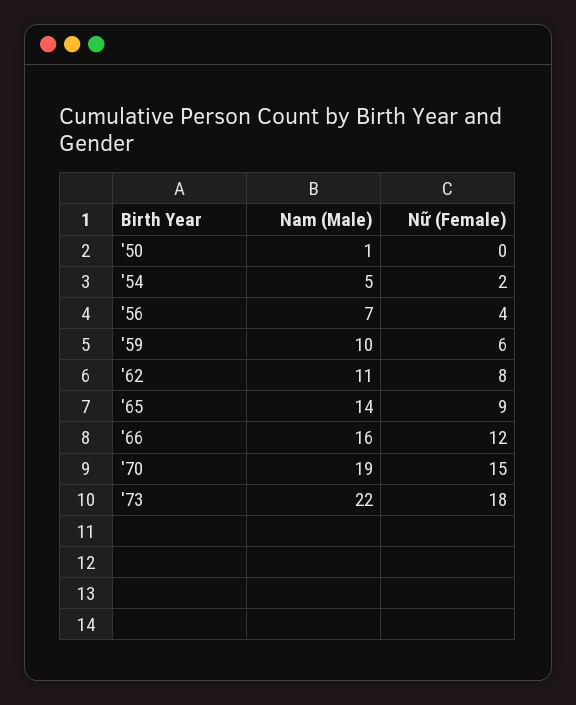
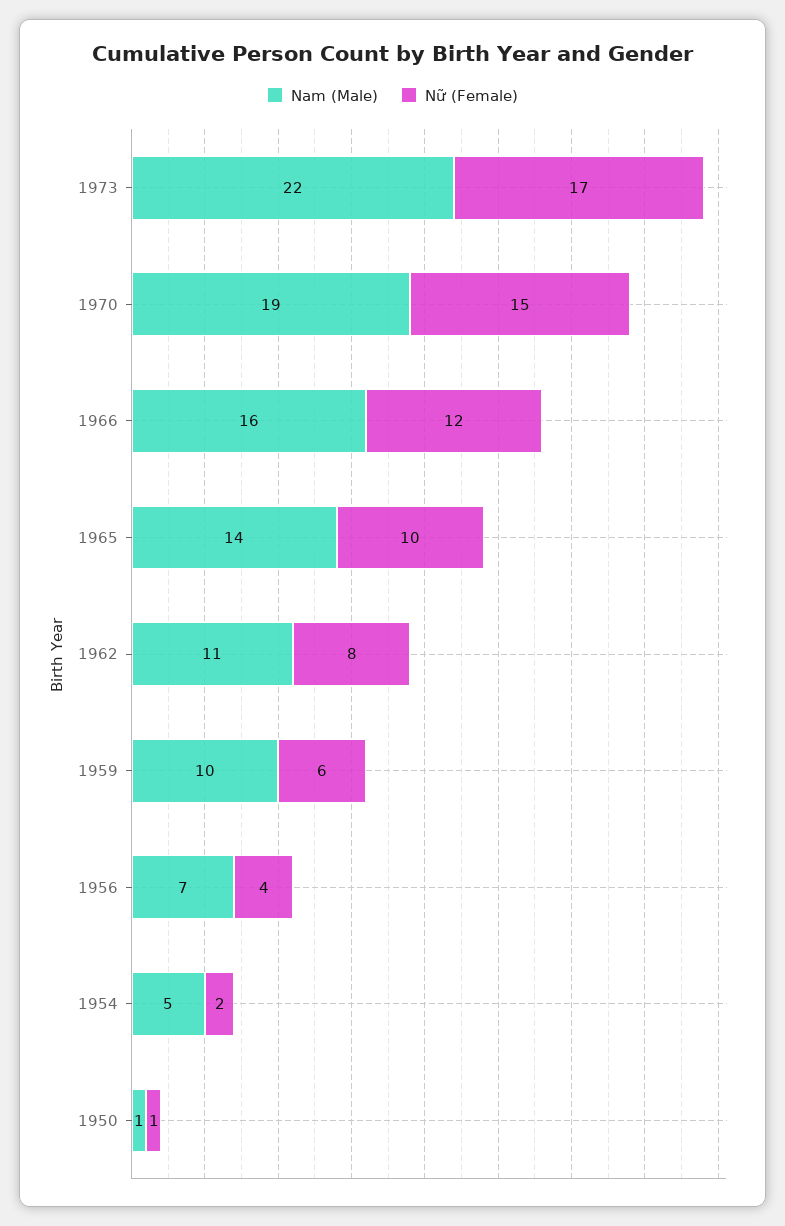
Nữ (Female), '50: 0 -> 1
Nữ (Female), '65: 9 -> 10
Nữ (Female), '73: 18 -> 17

